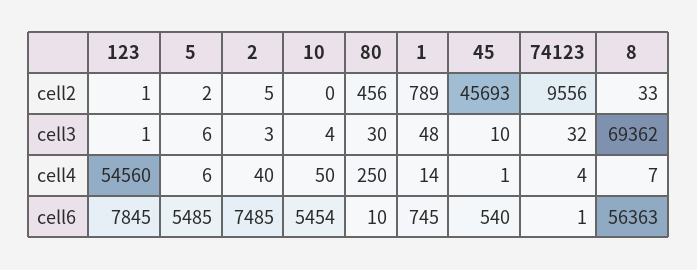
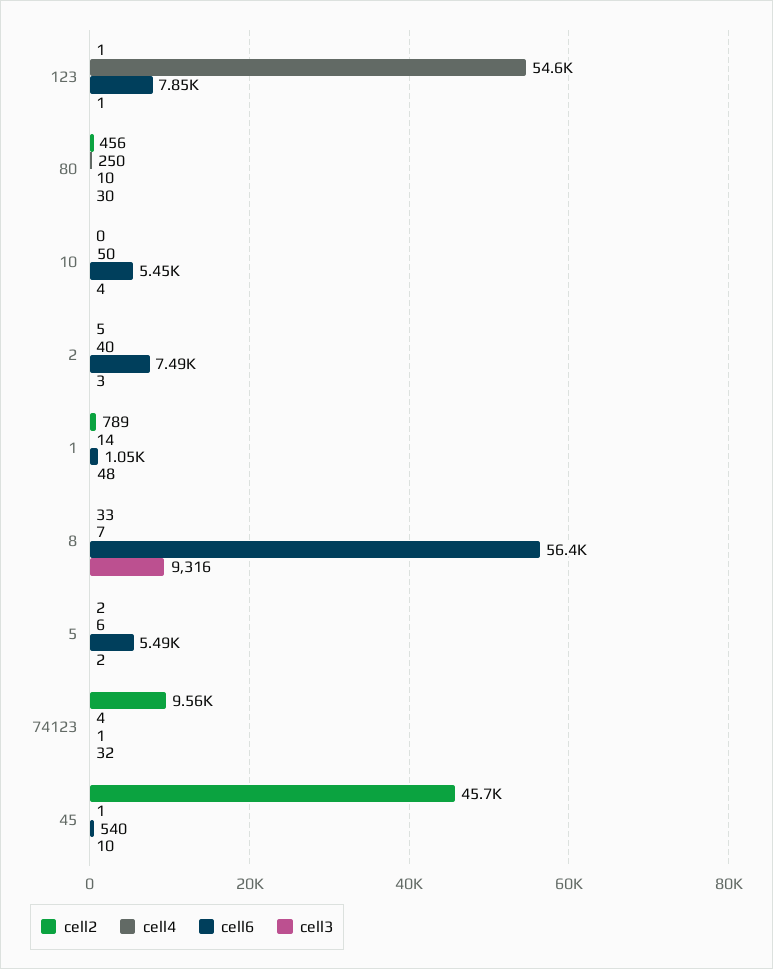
cell3, 5: 6 -> 2
cell3, 8: 69362 -> 9316
cell6, 1: 745 -> 1050

